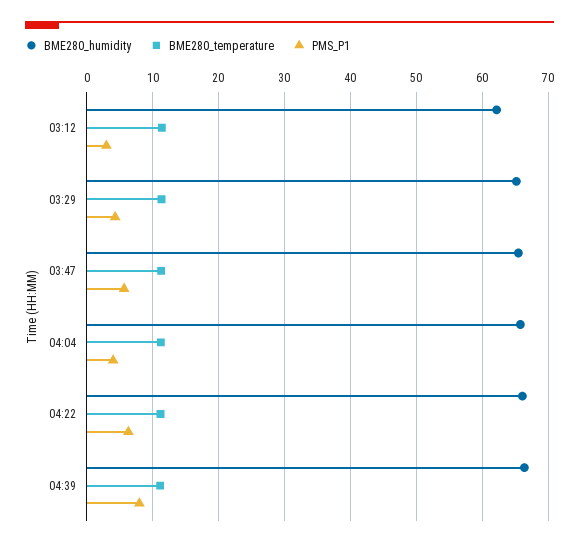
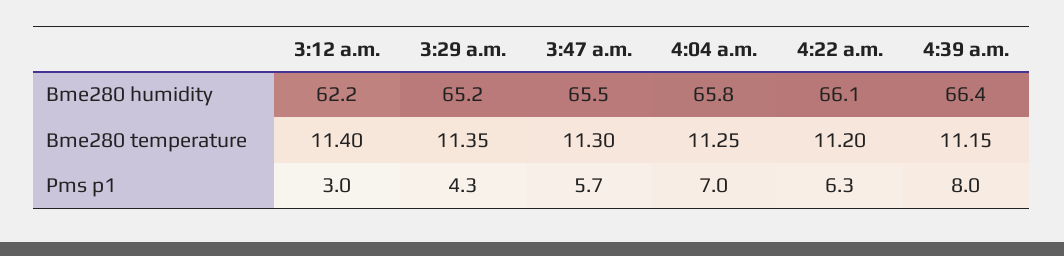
PMS_P1, 04:04: 4 -> 7

